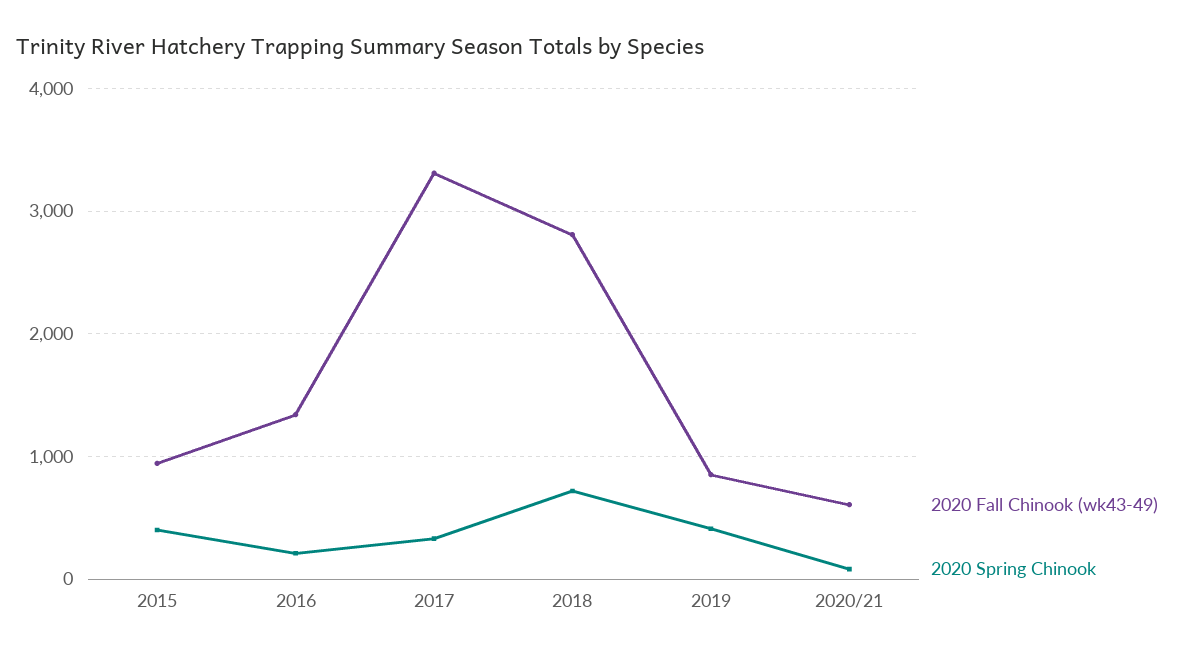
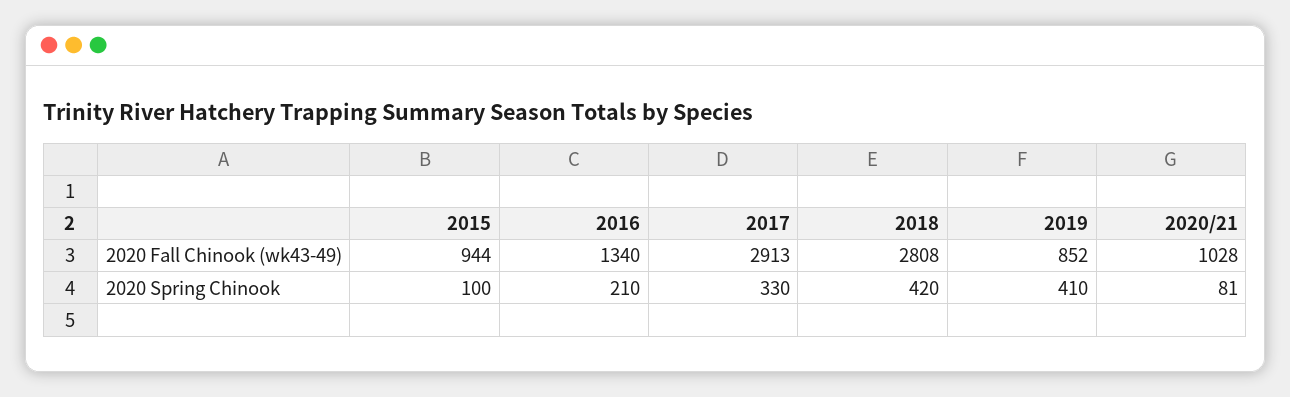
2020 Spring Chinook, 2015: 400 -> 100
2020 Fall Chinook (wk43-49), 2017: 3300 -> 2913
2020 Spring Chinook, 2018: 700 -> 420
2020 Fall Chinook (wk43-49), 2020/21: 600 -> 1028

